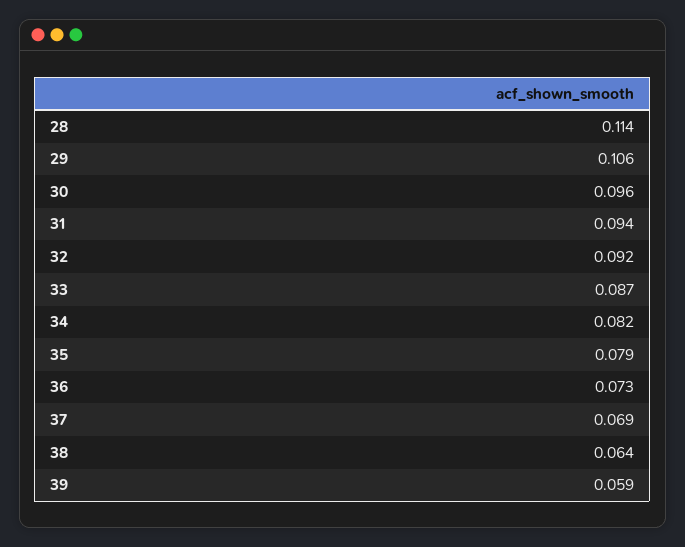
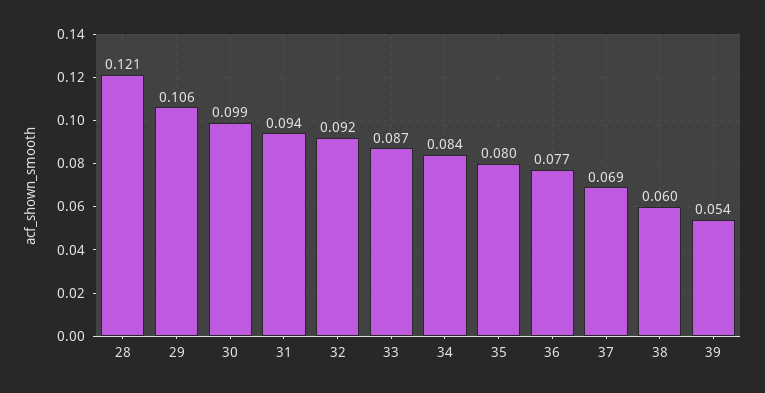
28: 0.114 -> 0.121
30: 0.096 -> 0.099
34: 0.082 -> 0.084
35: 0.079 -> 0.08
36: 0.073 -> 0.077
38: 0.064 -> 0.06
39: 0.059 -> 0.054

